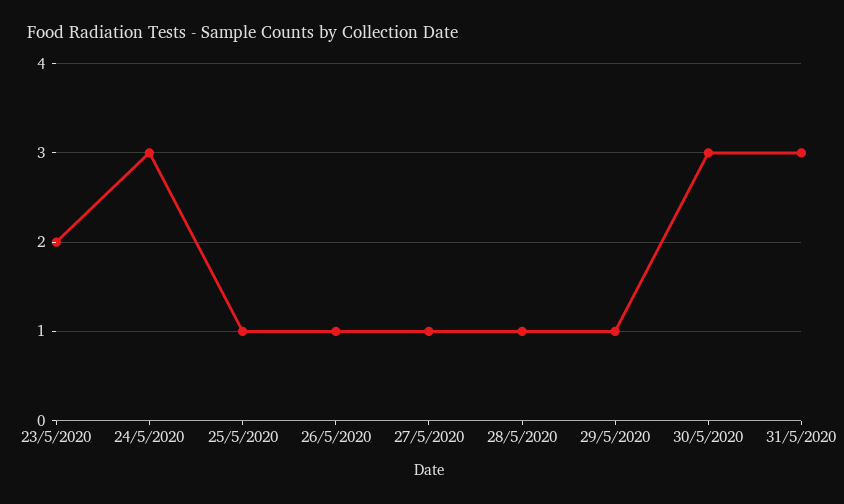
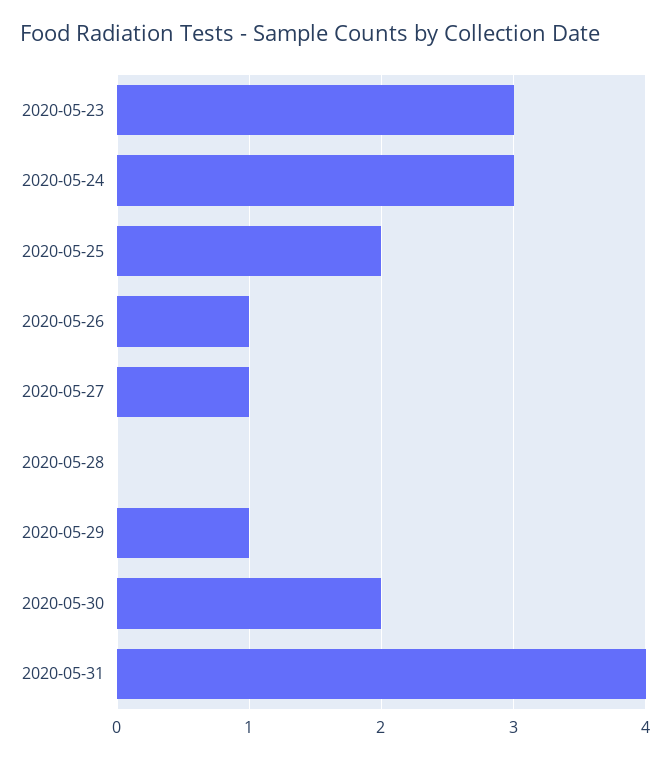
23/5/2020: 2 -> 3
25/5/2020: 1 -> 2
28/5/2020: 1 -> 0
30/5/2020: 3 -> 2
31/5/2020: 3 -> 4

